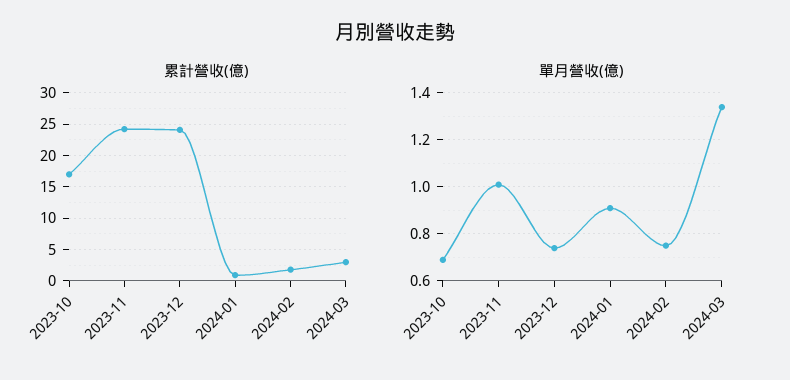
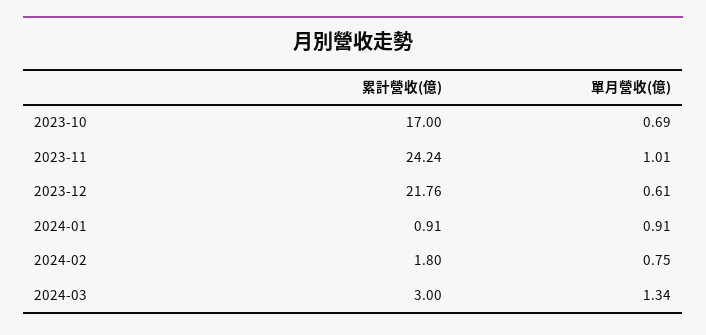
累計營收(億), 2023-12: 24 -> 21.76
單月營收(億), 2023-12: 0.75 -> 0.61

